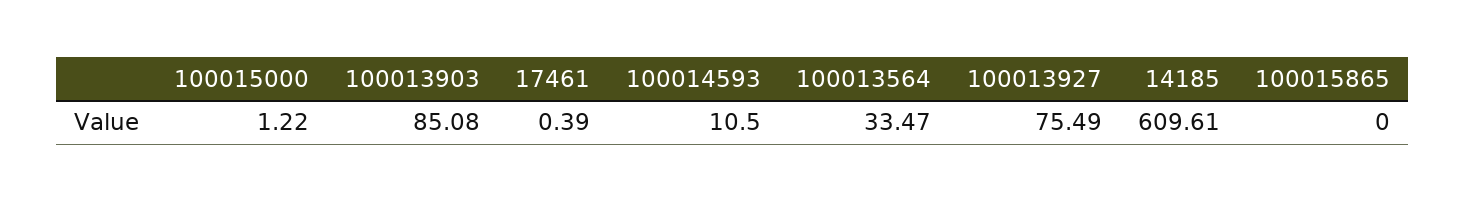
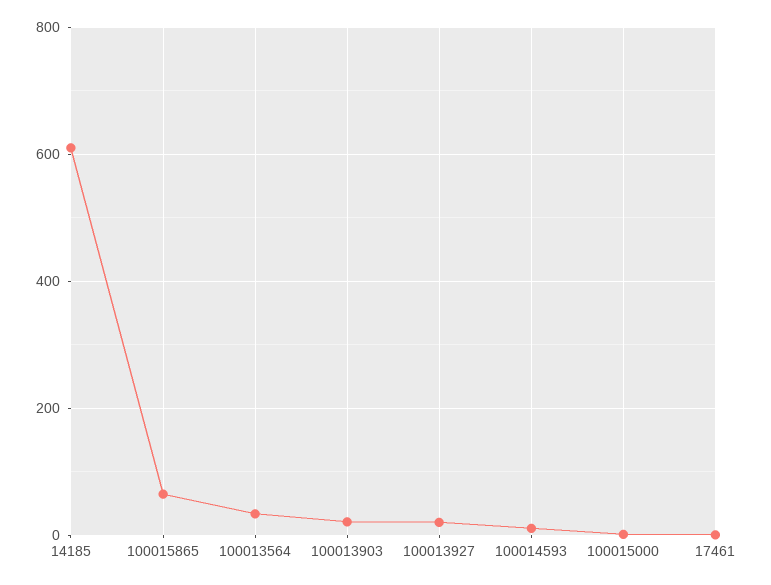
100013903: 85.08 -> 20
100013927: 75.49 -> 20
100015865: 0 -> 60

